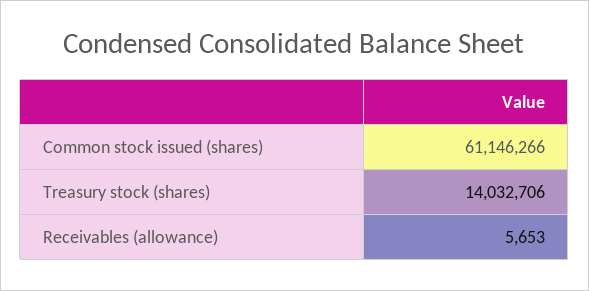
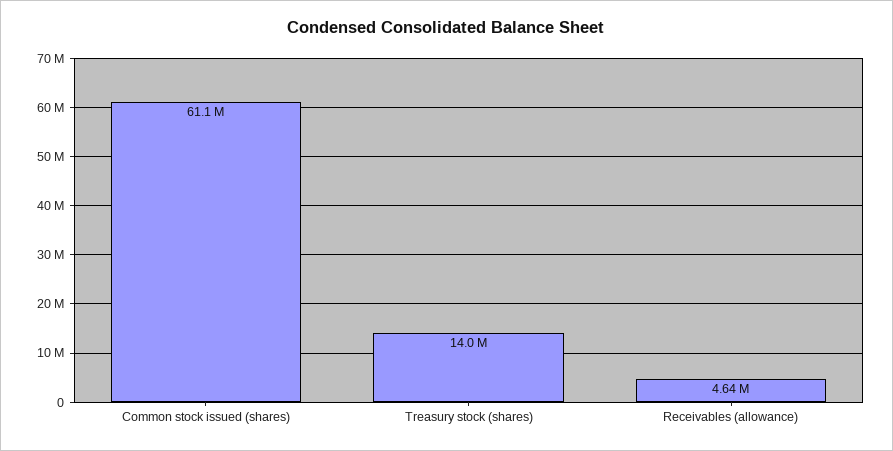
Receivables (allowance): 5653 -> 4640000

